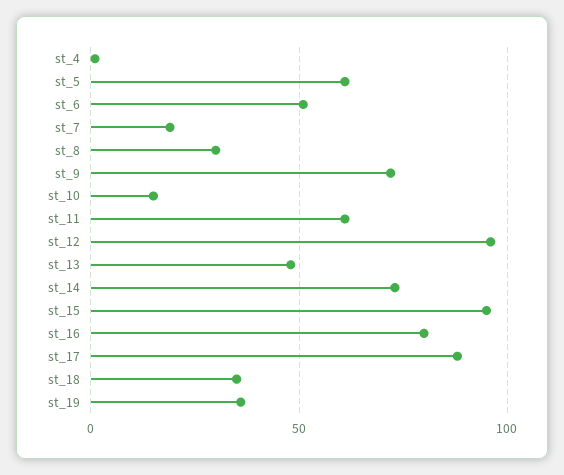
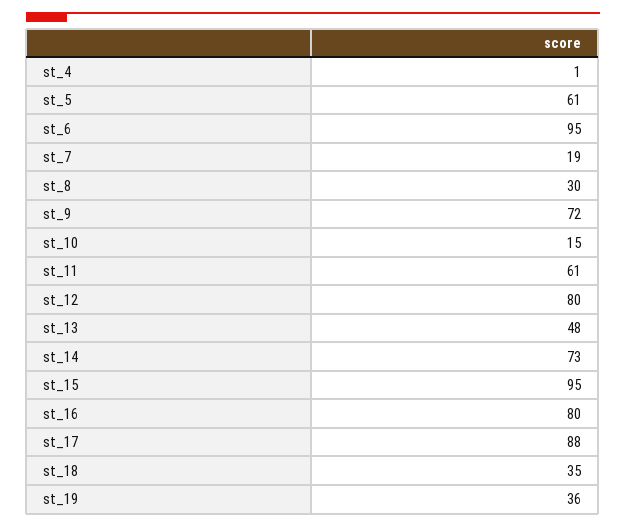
st_6: 50 -> 95
st_12: 95 -> 80

